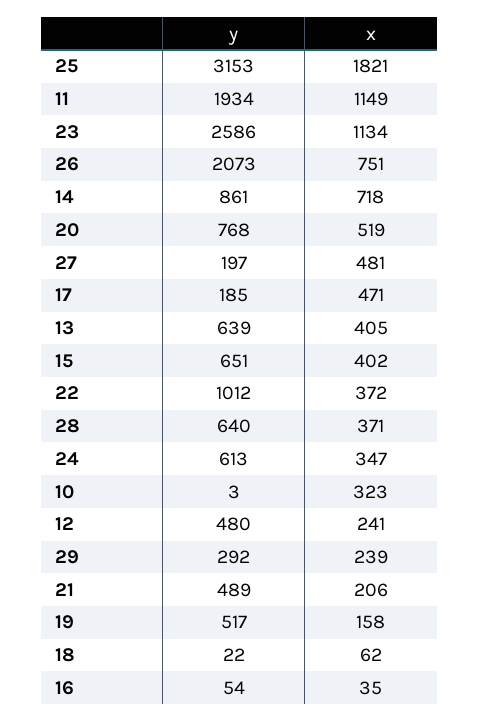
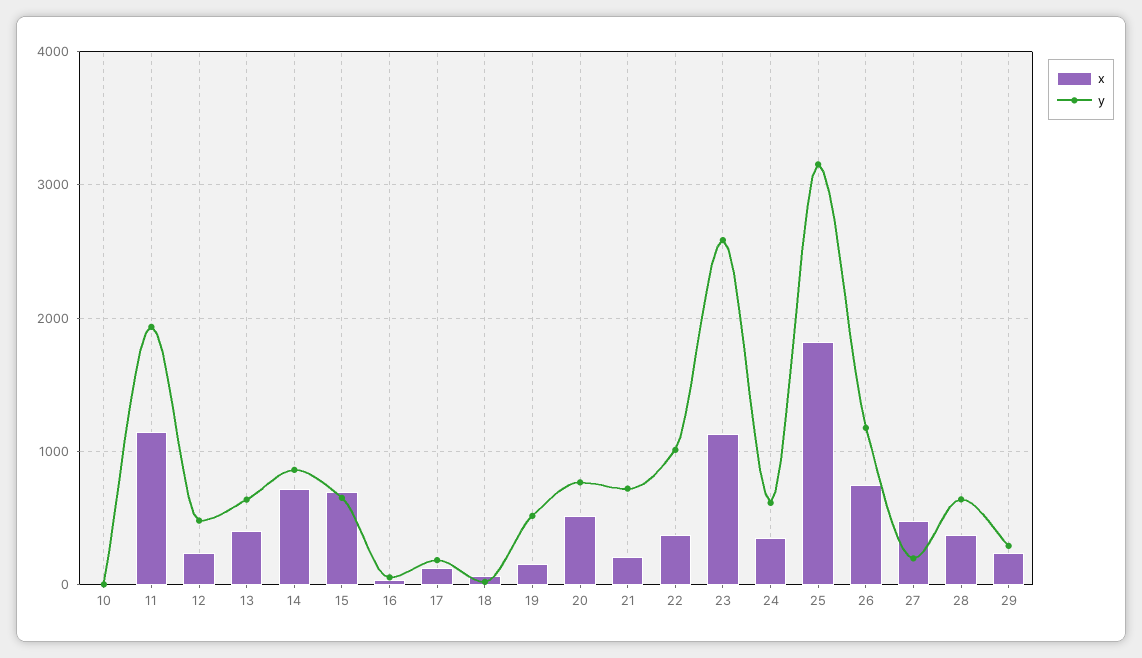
y, 26: 2073 -> 1200
x, 17: 471 -> 100
x, 15: 402 -> 700
x, 10: 323 -> 0
y, 21: 489 -> 700

